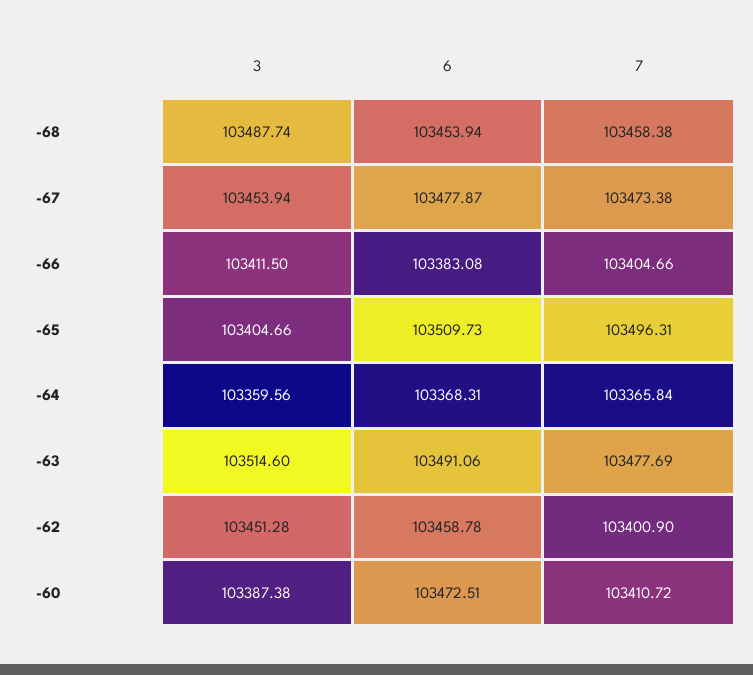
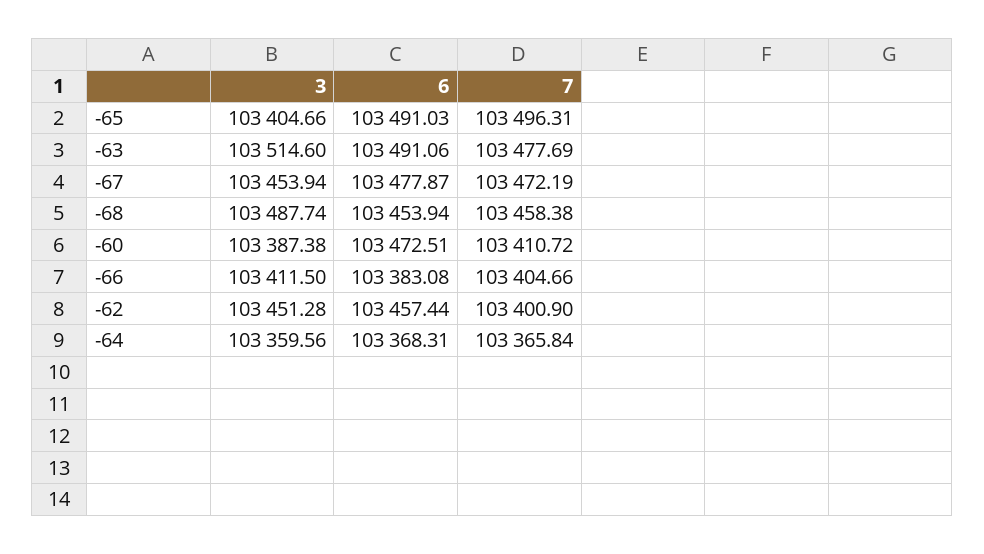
7, -67: 103473.38 -> 103472.19
6, -65: 103509.73 -> 103491.03
6, -62: 103458.78 -> 103457.44

